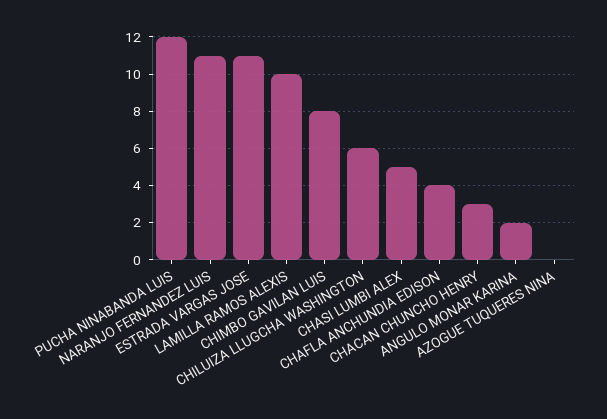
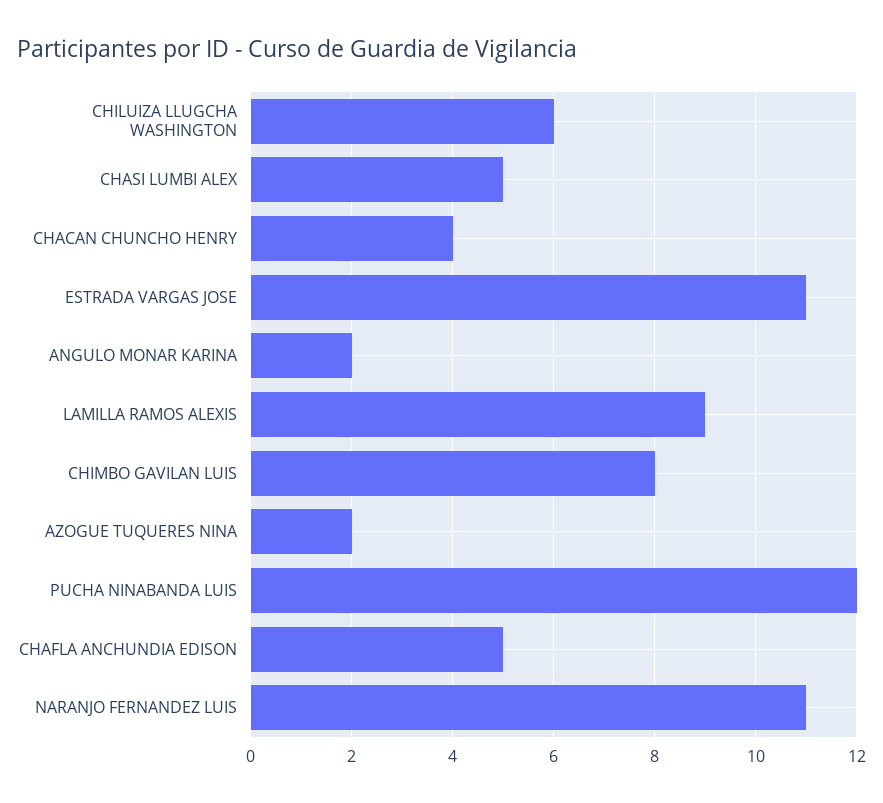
LAMILLA RAMOS ALEXIS: 10 -> 9
CHAFLA ANCHUNDIA EDISON: 4 -> 5
CHACAN CHUNCHO HENRY: 3 -> 4
AZOGUE TUQUERES NINA: 0 -> 2

